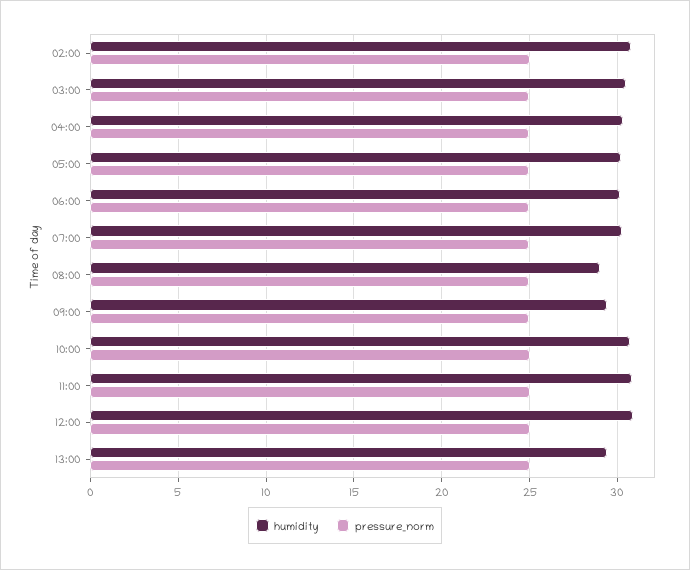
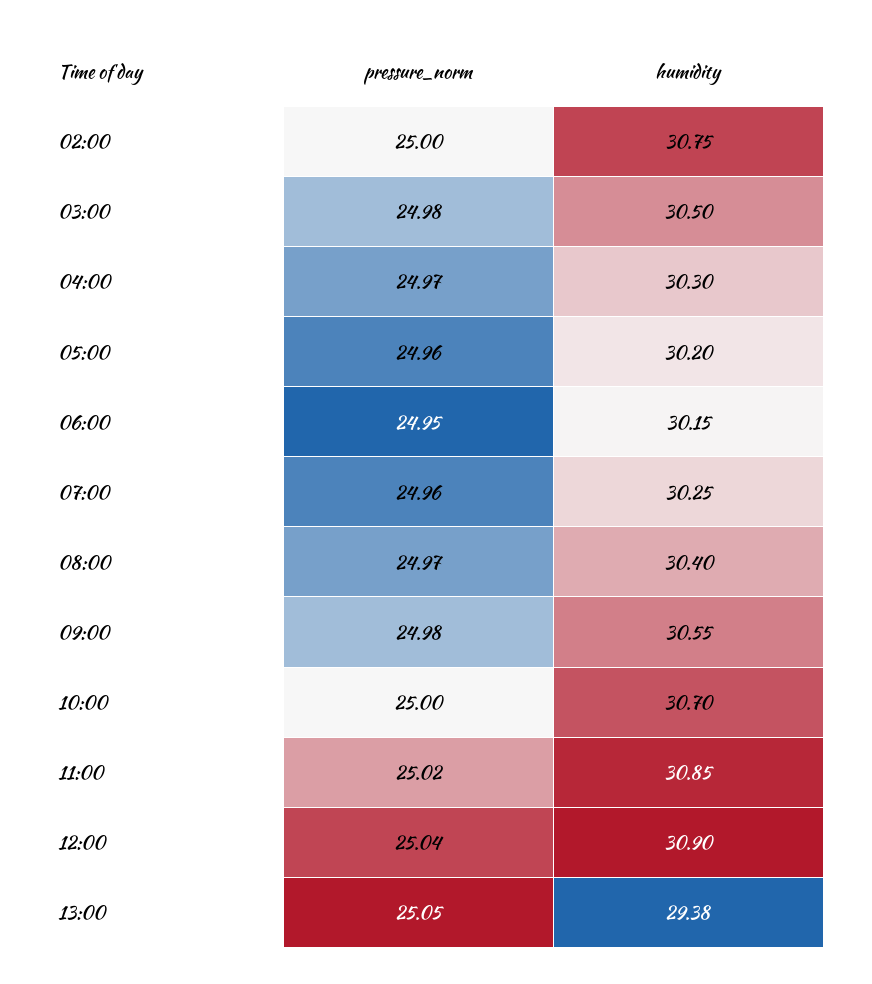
humidity, 08:00: 29 -> 30.4
humidity, 09:00: 29.5 -> 30.55

